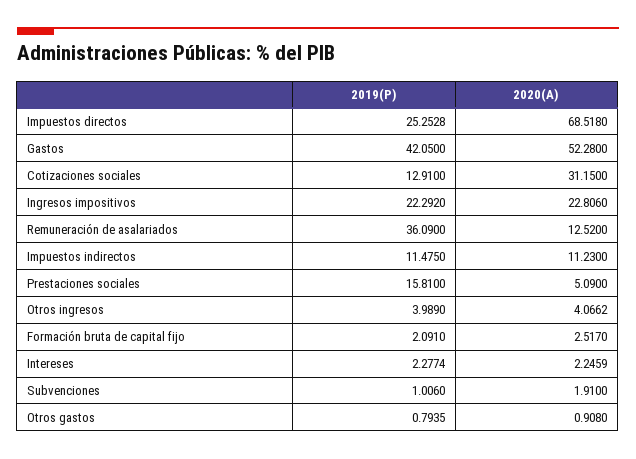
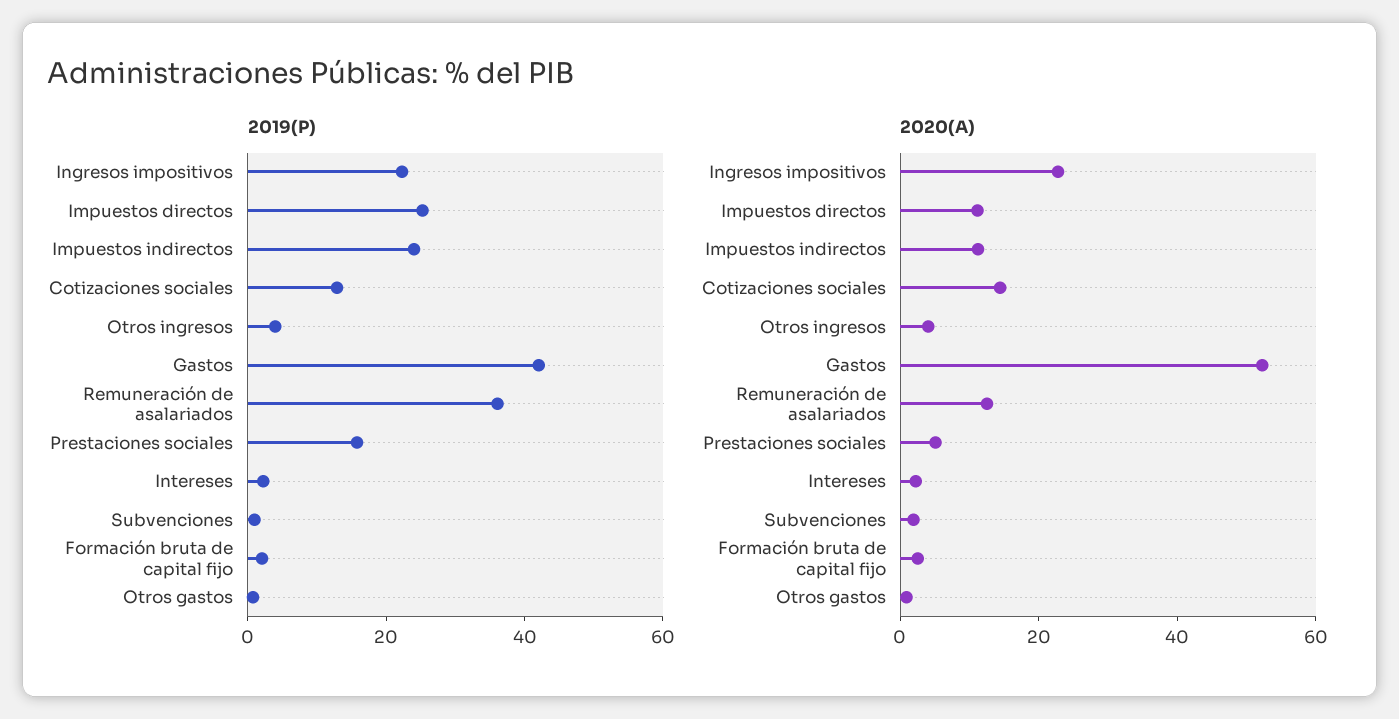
2020(A), Impuestos directos: 68.518 -> 10
2020(A), Cotizaciones sociales: 31.15 -> 15
2019(P), Impuestos indirectos: 11.475 -> 25

